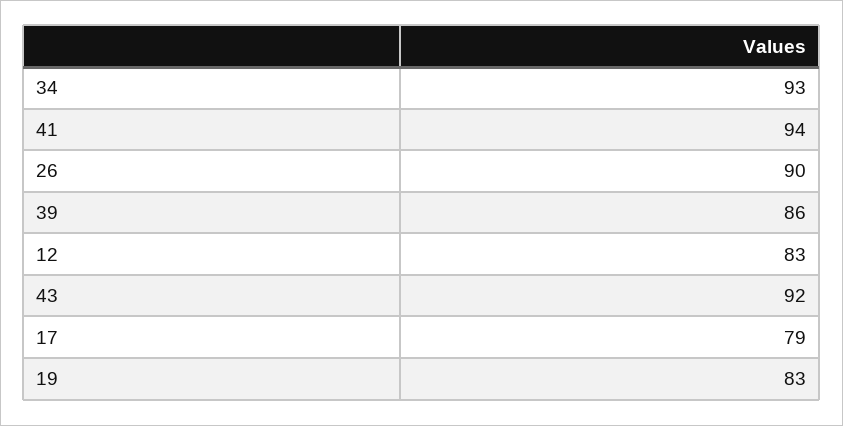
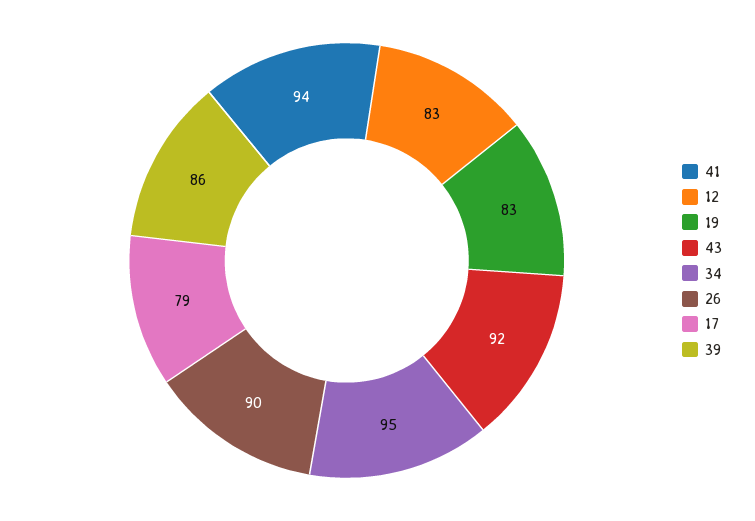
34: 93 -> 95

